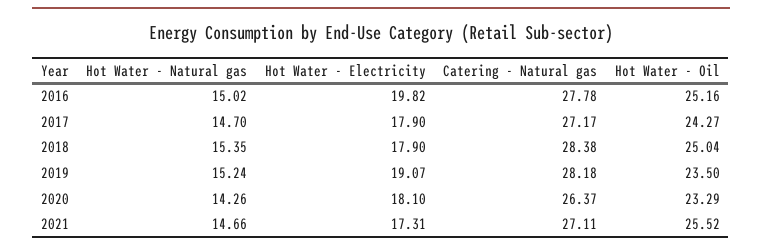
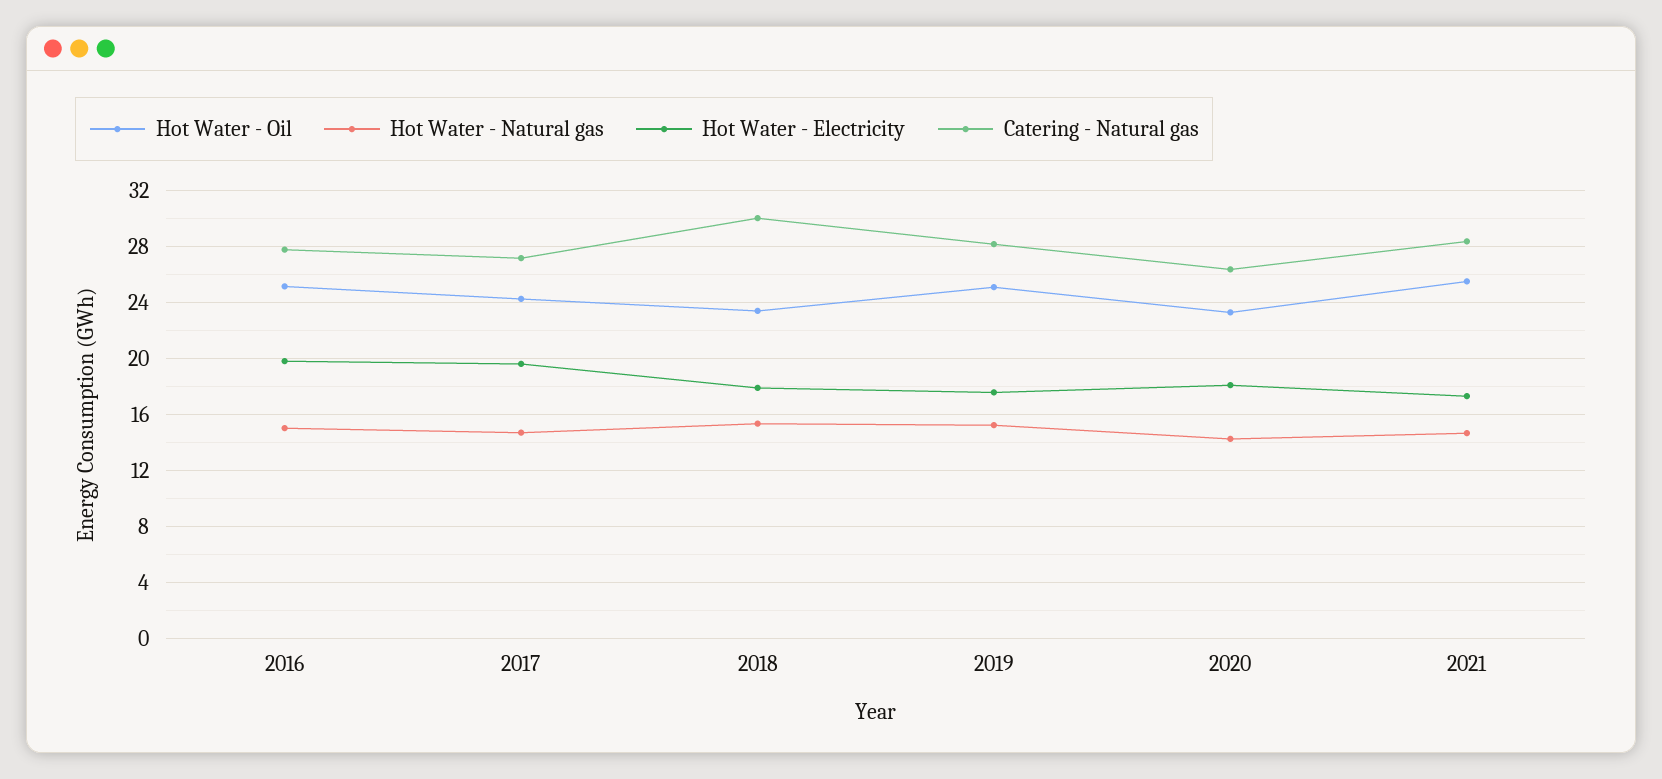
Hot Water - Electricity, 2017: 17.9 -> 19.5
Catering - Natural gas, 2018: 28.38 -> 30
Hot Water - Oil, 2018: 25.04 -> 23.5
Hot Water - Electricity, 2019: 19.07 -> 17.5
Hot Water - Oil, 2019: 23.5 -> 25
Catering - Natural gas, 2021: 27.11 -> 28.5

